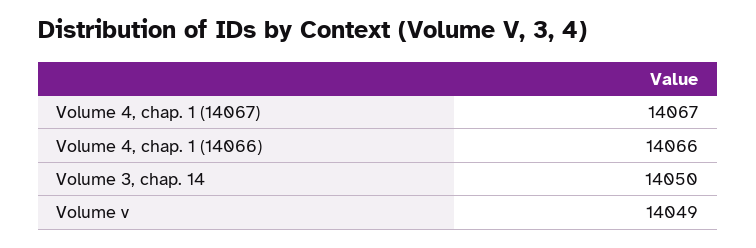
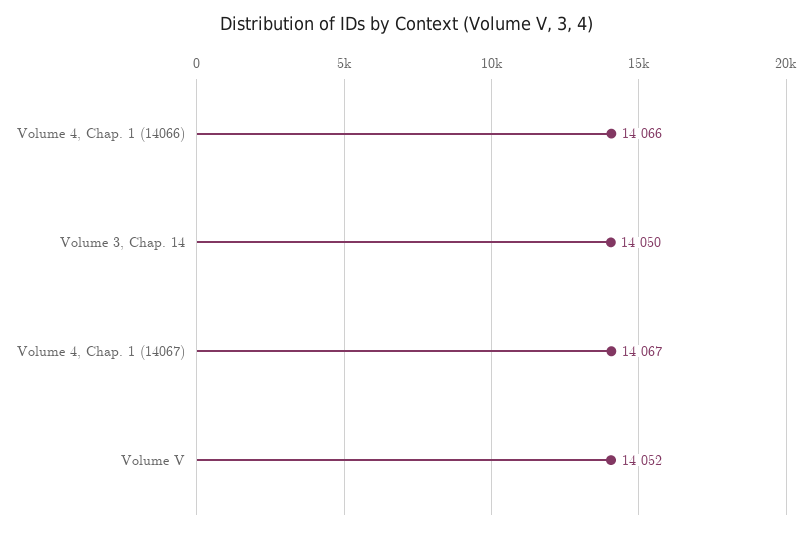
Volume v: 14049 -> 14052

